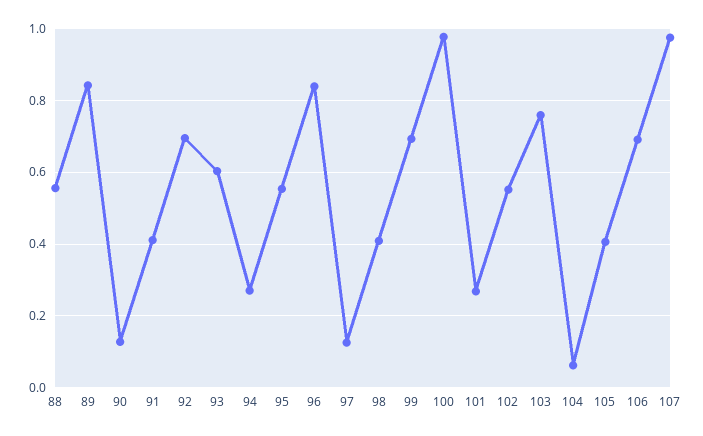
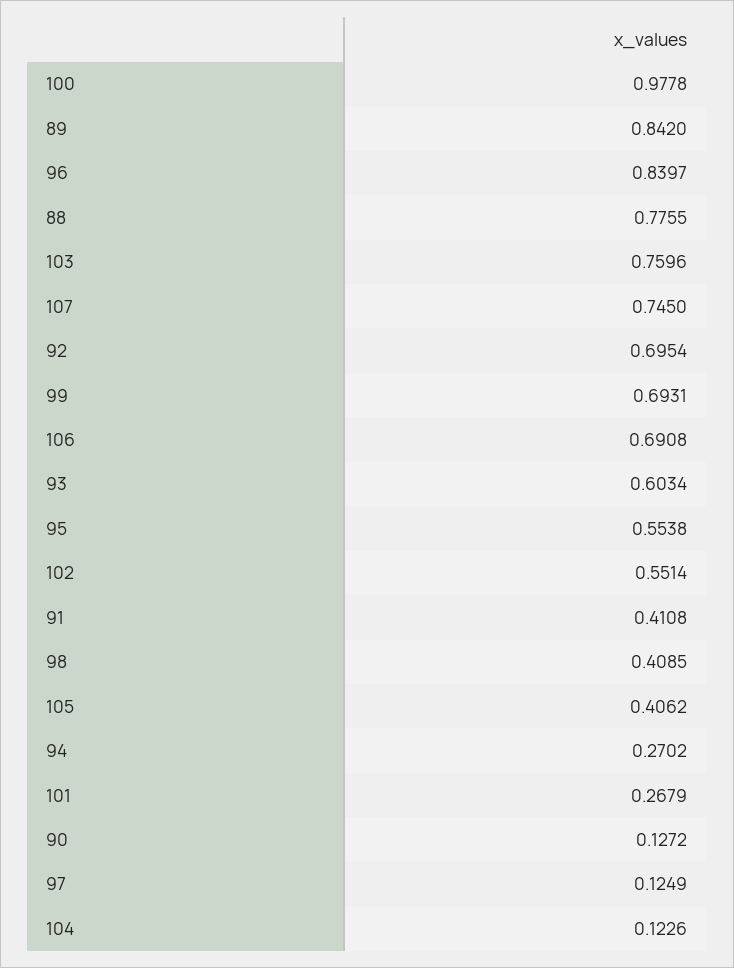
88: 0.56 -> 0.7755
104: 0.06 -> 0.1226
107: 0.98 -> 0.745

